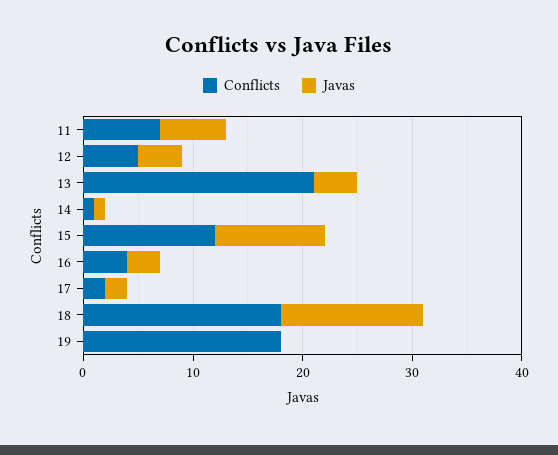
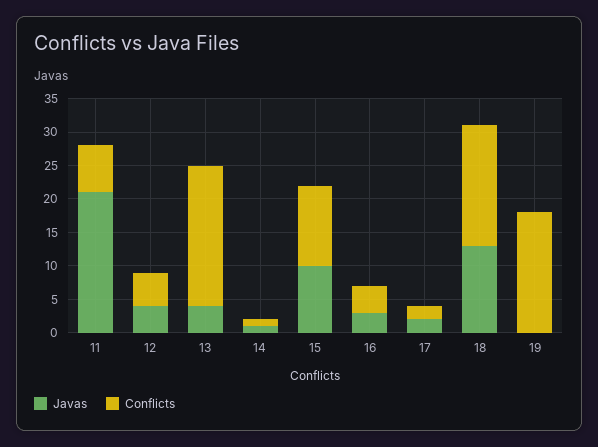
Javas, 11: 6 -> 20

